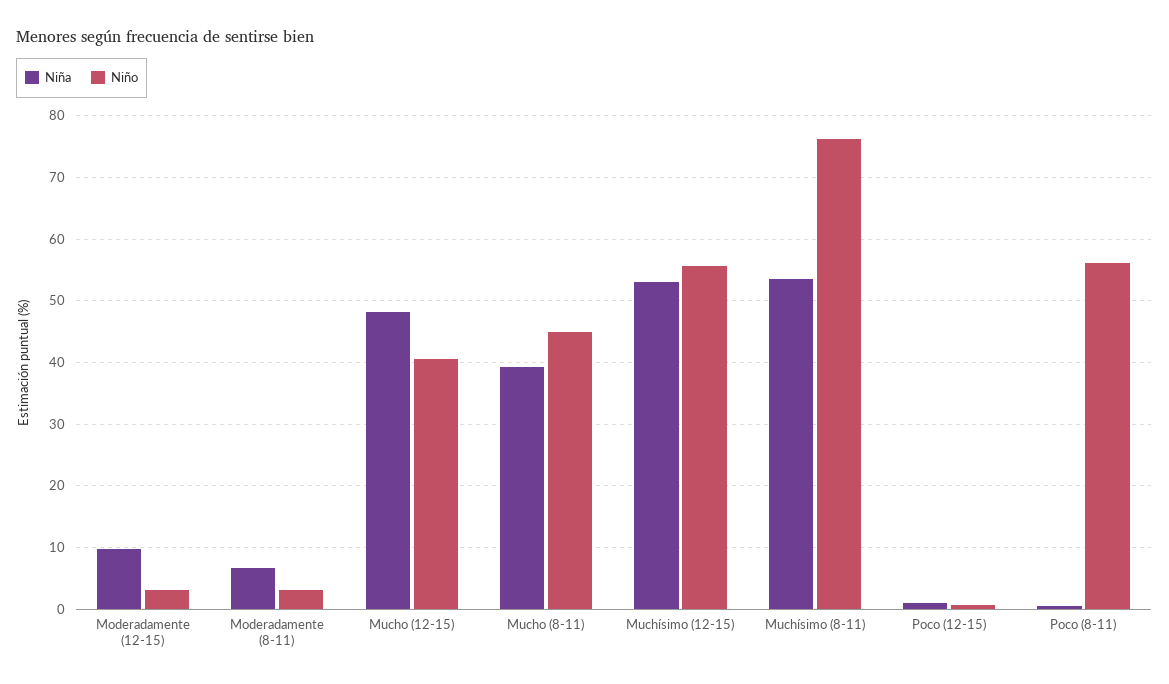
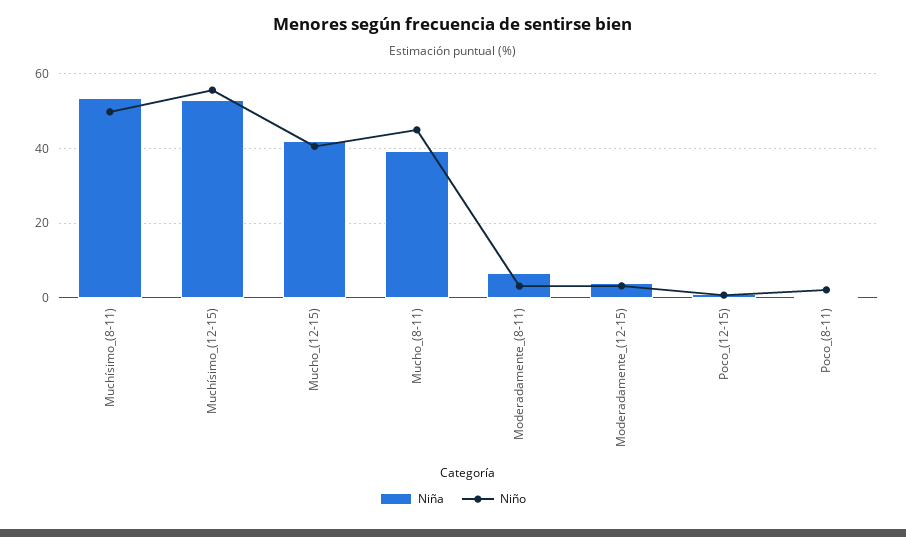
Niña, Moderadamente (12-15): 10 -> 4
Niña, Mucho (12-15): 48 -> 42
Niño, Muchísimo (8-11): 76 -> 50
Niño, Poco (8-11): 56 -> 2

